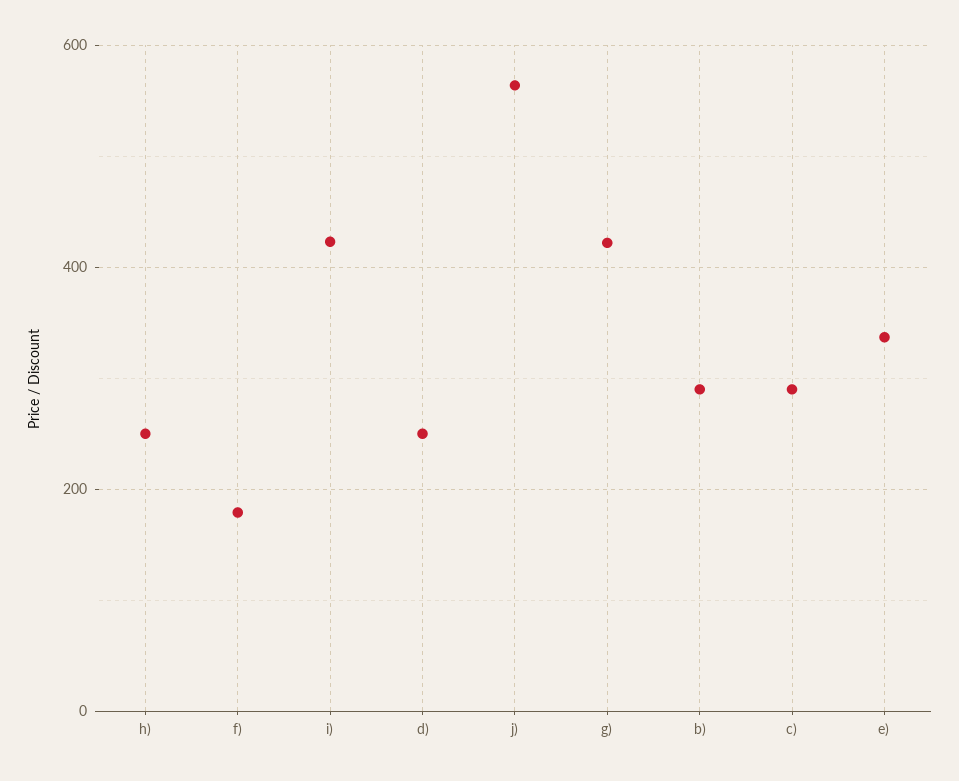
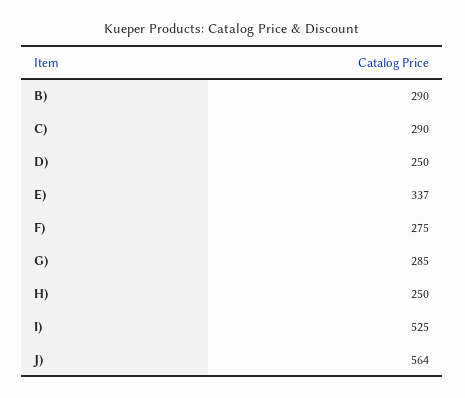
f): 180 -> 275
i): 420 -> 525
g): 420 -> 285

